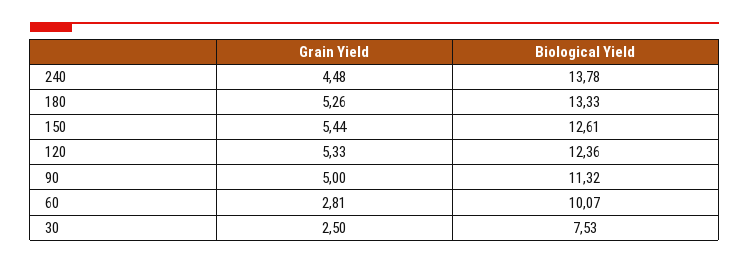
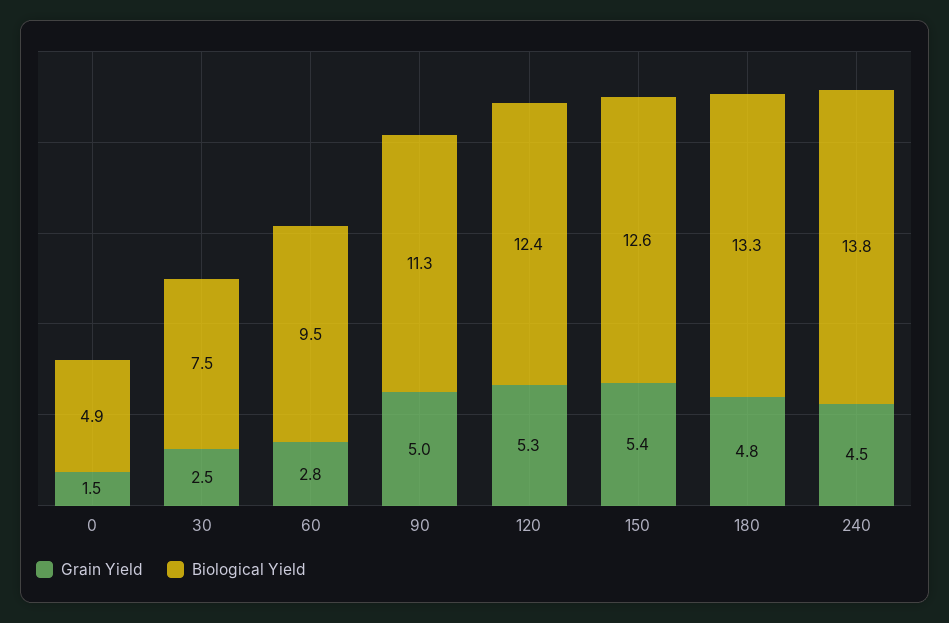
Grain Yield, 180: 5.26 -> 4.8
Biological Yield, 60: 10.07 -> 9.5
Grain Yield, 0: none -> 1.5
Biological Yield, 0: none -> 4.9

